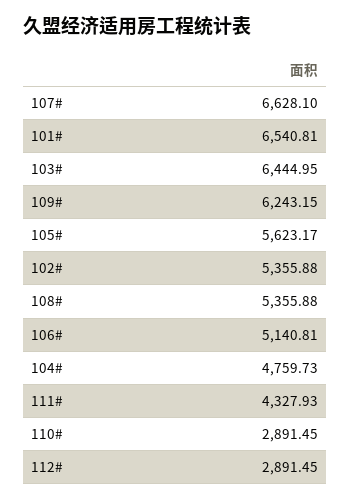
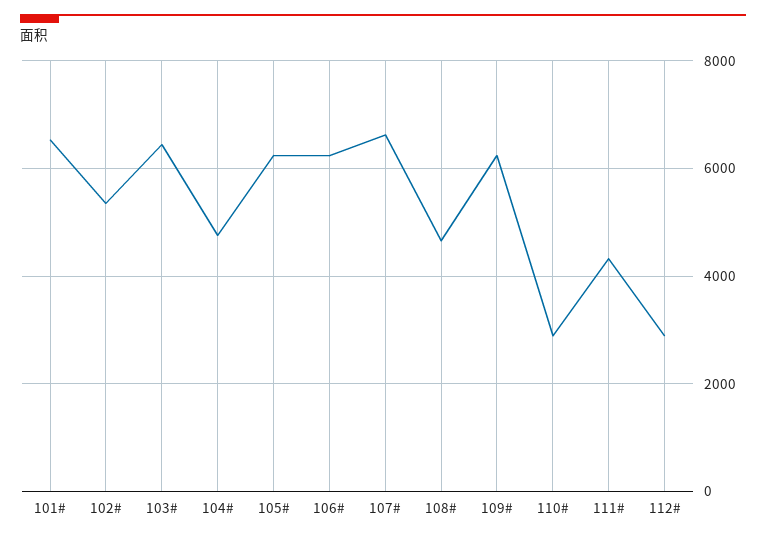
105#: 5623.17 -> 6200
108#: 5355.88 -> 4600
106#: 5140.81 -> 6200

